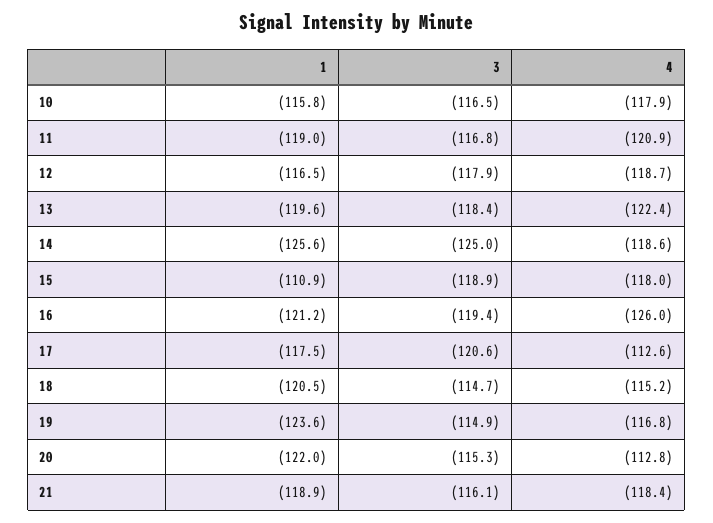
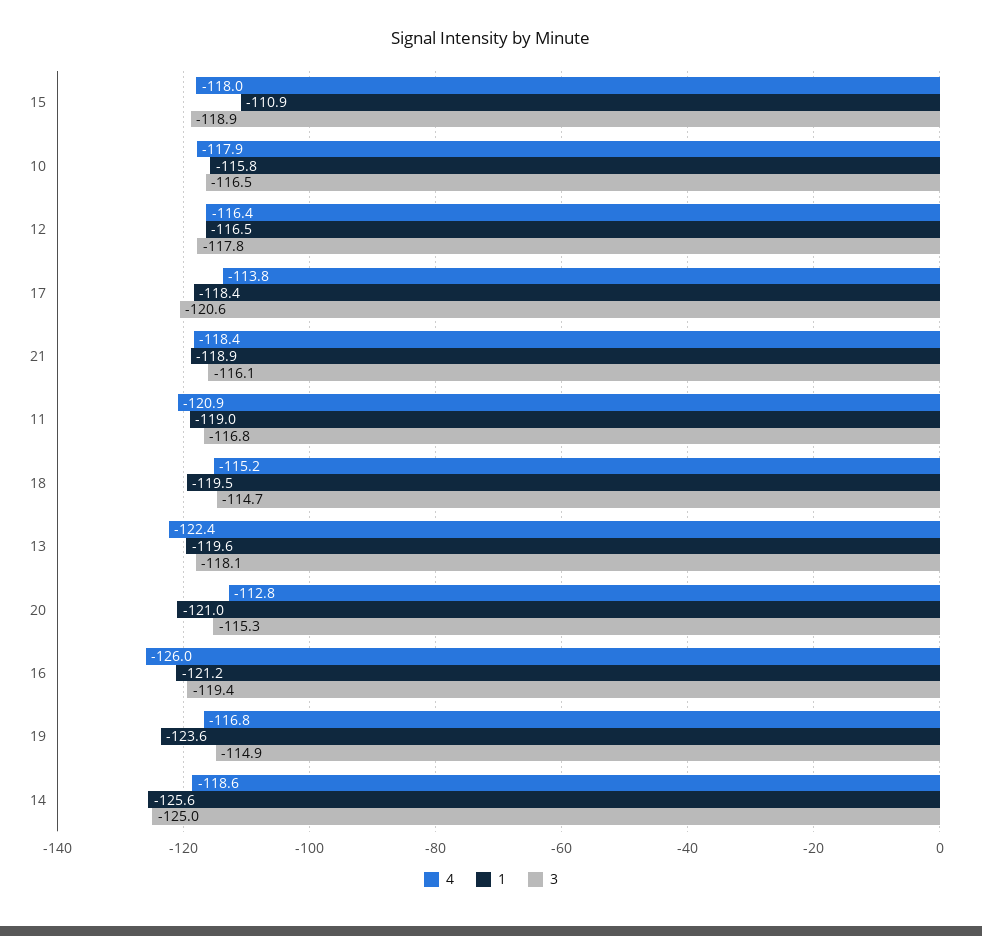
3, 12: -117.9 -> -117.8
4, 12: -118.7 -> -116.4
3, 13: -118.4 -> -118.1
1, 17: -117.5 -> -118.4
4, 17: -112.6 -> -113.8
1, 18: -120.5 -> -119.5
1, 20: -122 -> -121

